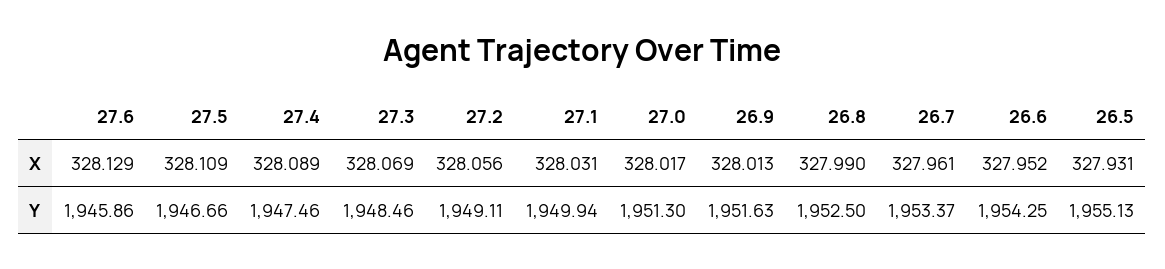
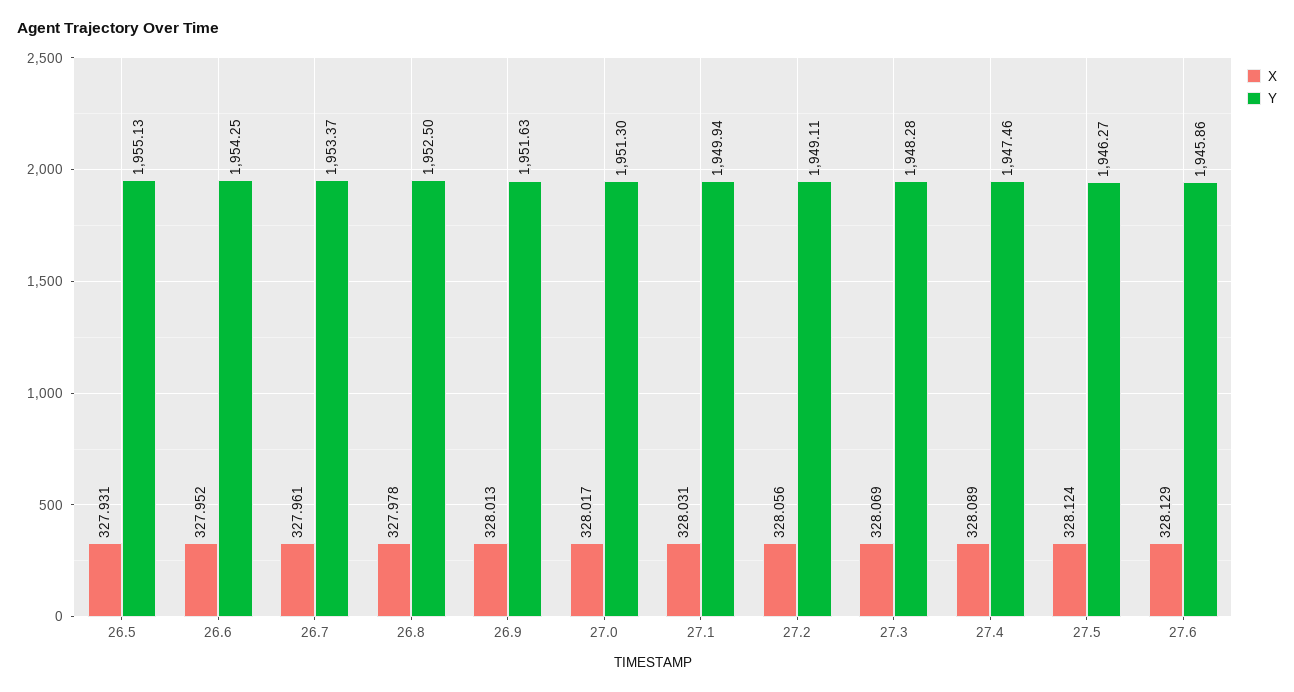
X, 27.5: 328.109 -> 328.124
X, 26.8: 327.99 -> 327.978
Y, 27.5: 1946.66 -> 1946.27
Y, 27.3: 1948.46 -> 1948.28

